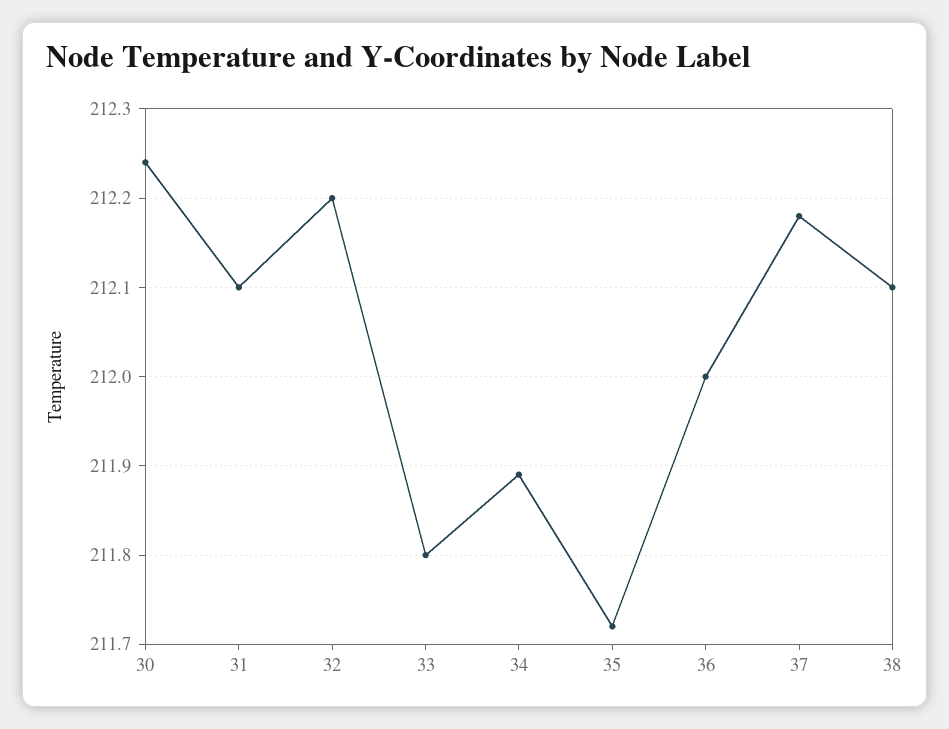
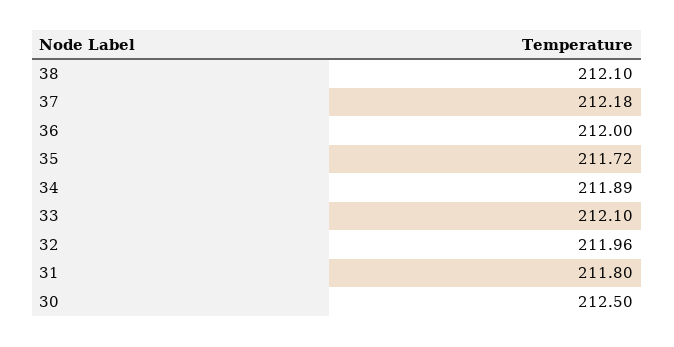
30: 212.24 -> 212.5
31: 212.1 -> 211.8
32: 212.2 -> 211.96
33: 211.8 -> 212.1

